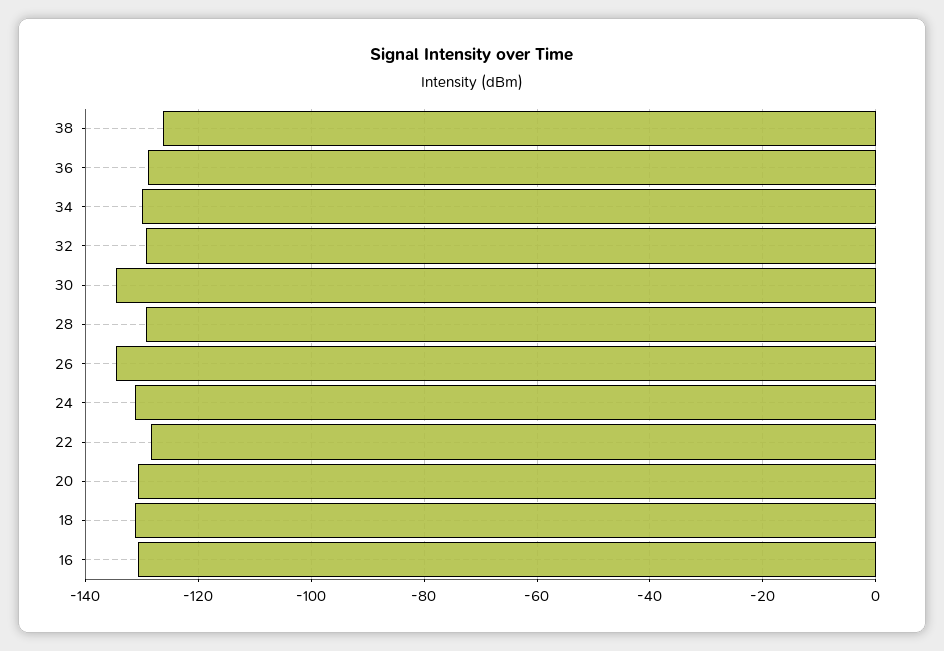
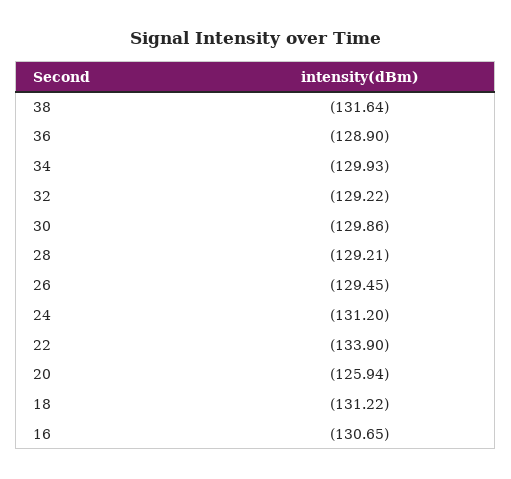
38: -126 -> -131.64
30: -134 -> -129.86
26: -134 -> -129.45
22: -128 -> -133.9
20: -130 -> -125.94

